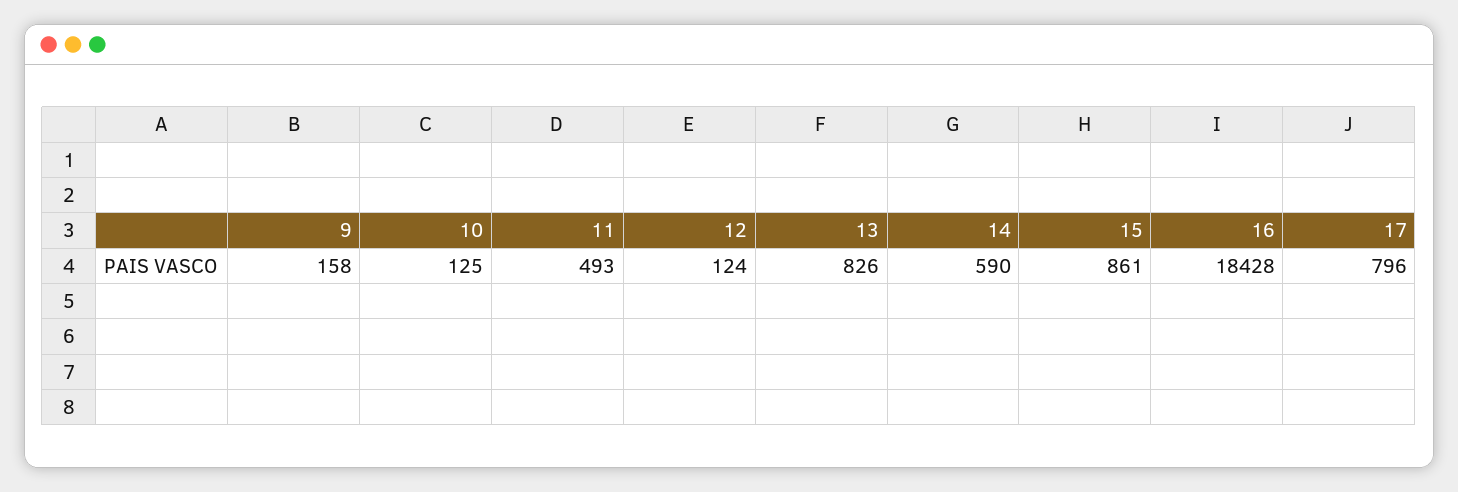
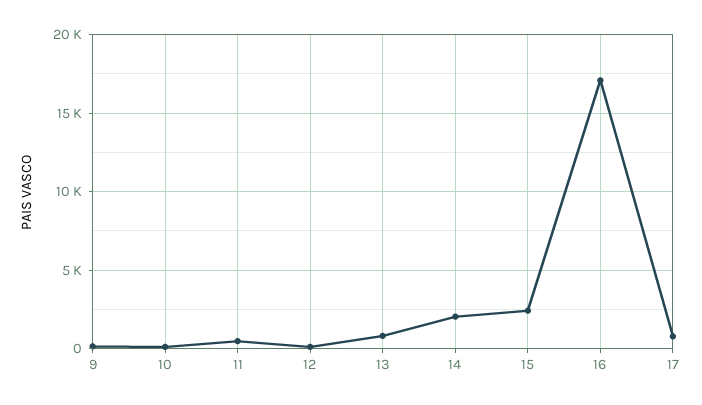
14: 590 -> 2000
15: 861 -> 2500
16: 18428 -> 17000

